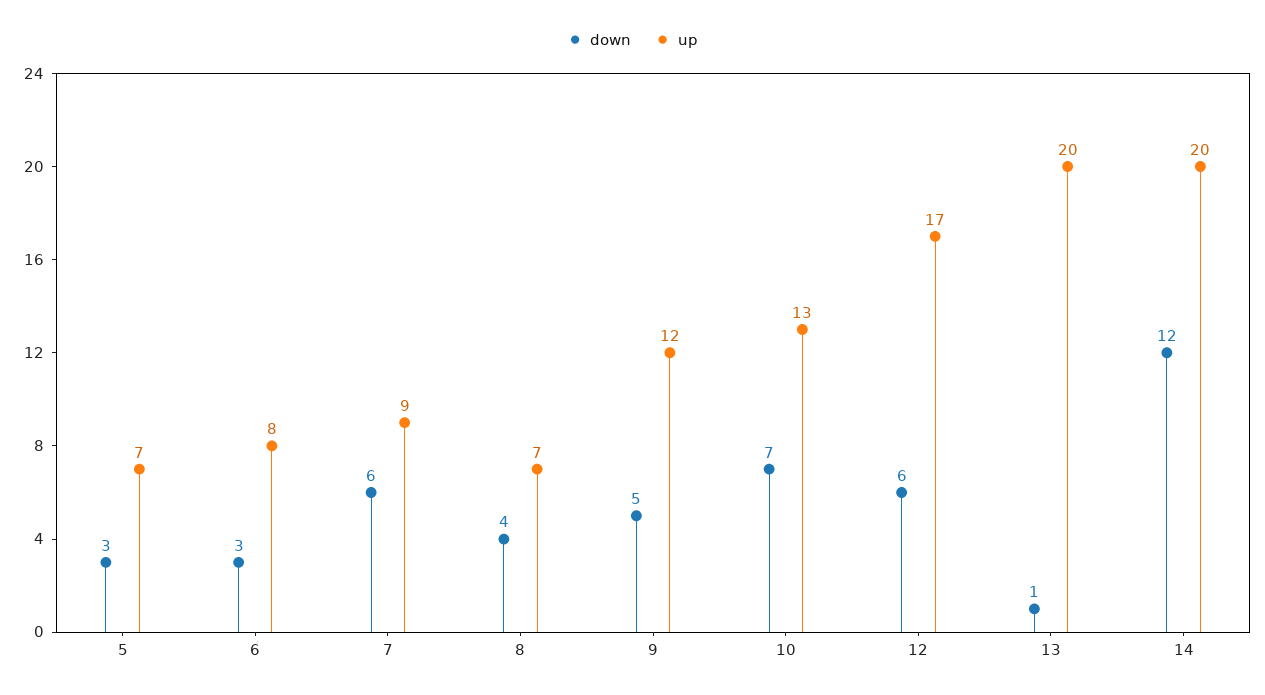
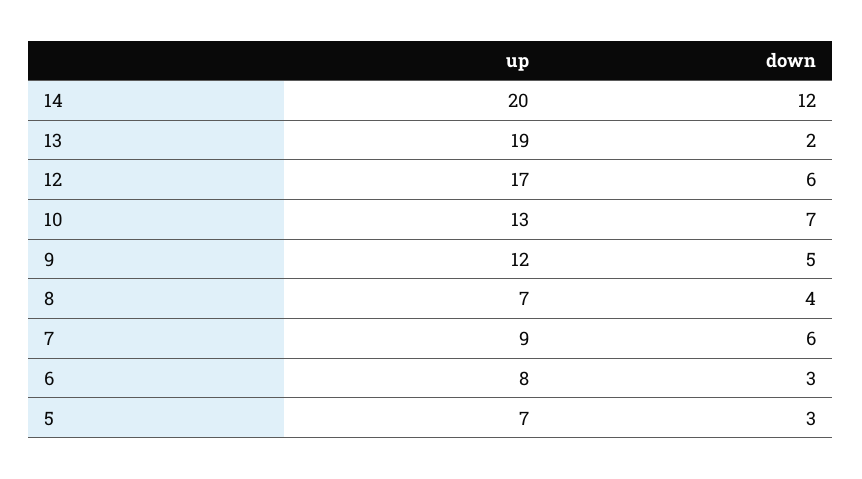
down, 13: 1 -> 2
up, 13: 20 -> 19

